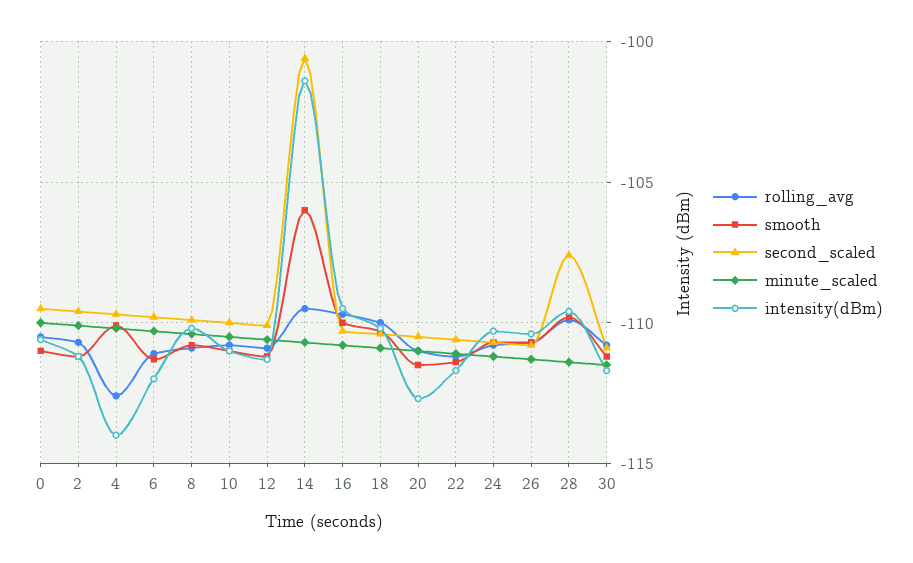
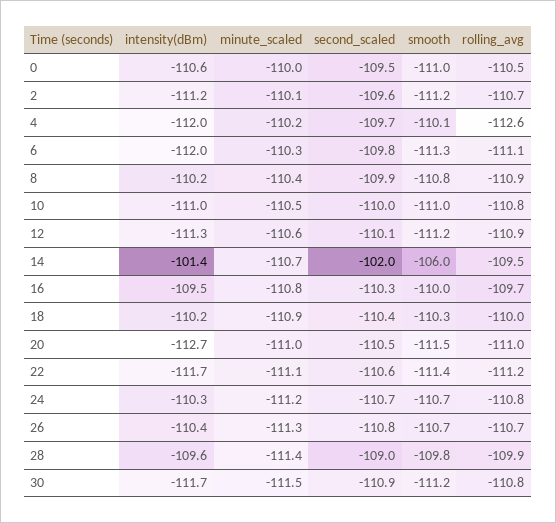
intensity(dBm), 4: -114 -> -112
second_scaled, 14: -100.5 -> -102
second_scaled, 28: -107.5 -> -109

